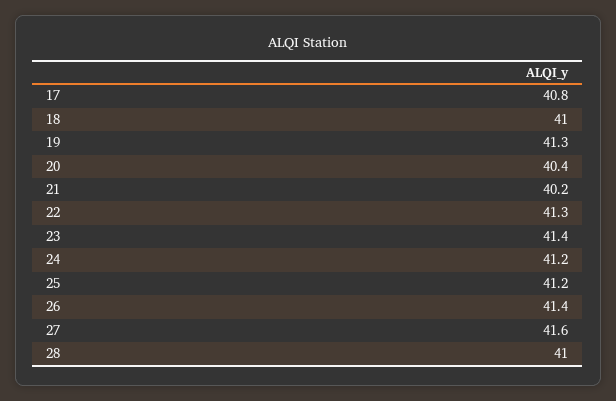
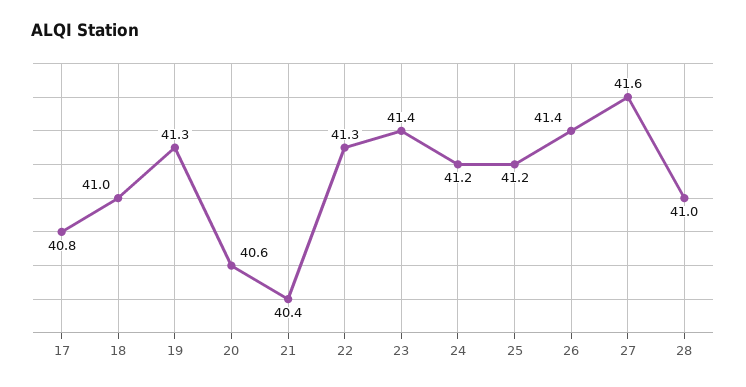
20: 40.4 -> 40.6
21: 40.2 -> 40.4

